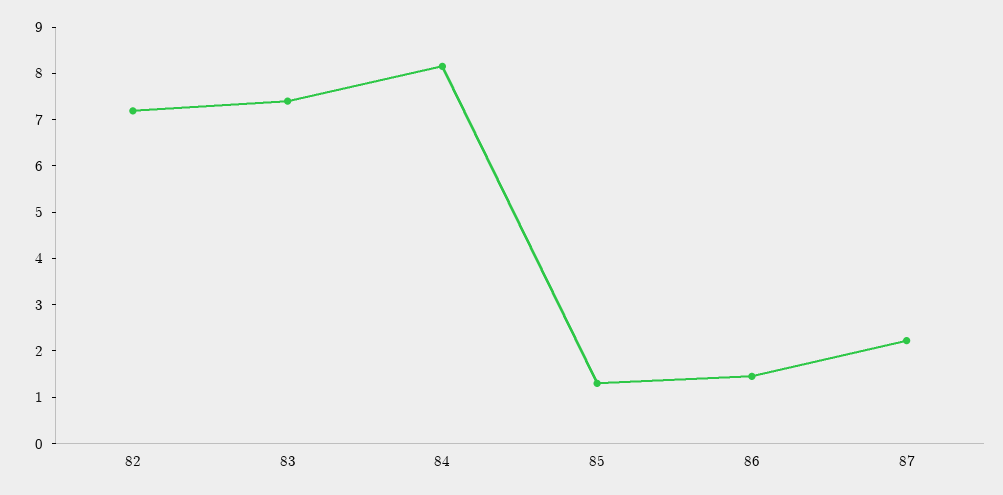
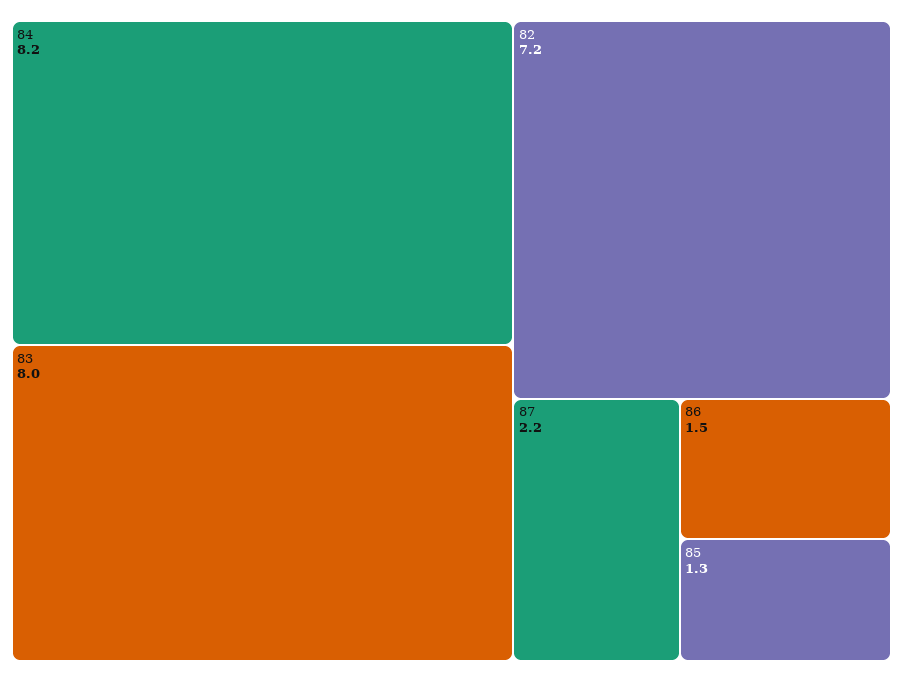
83: 7.4 -> 8

